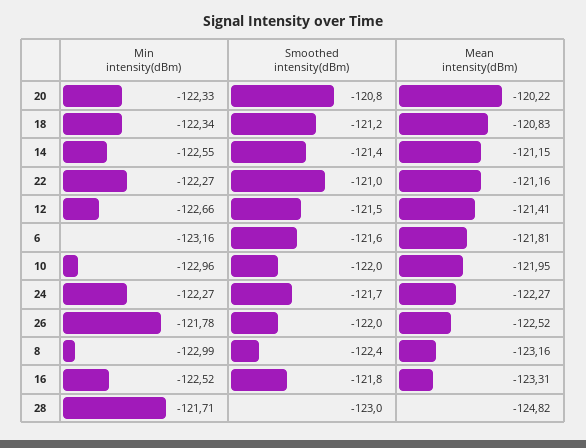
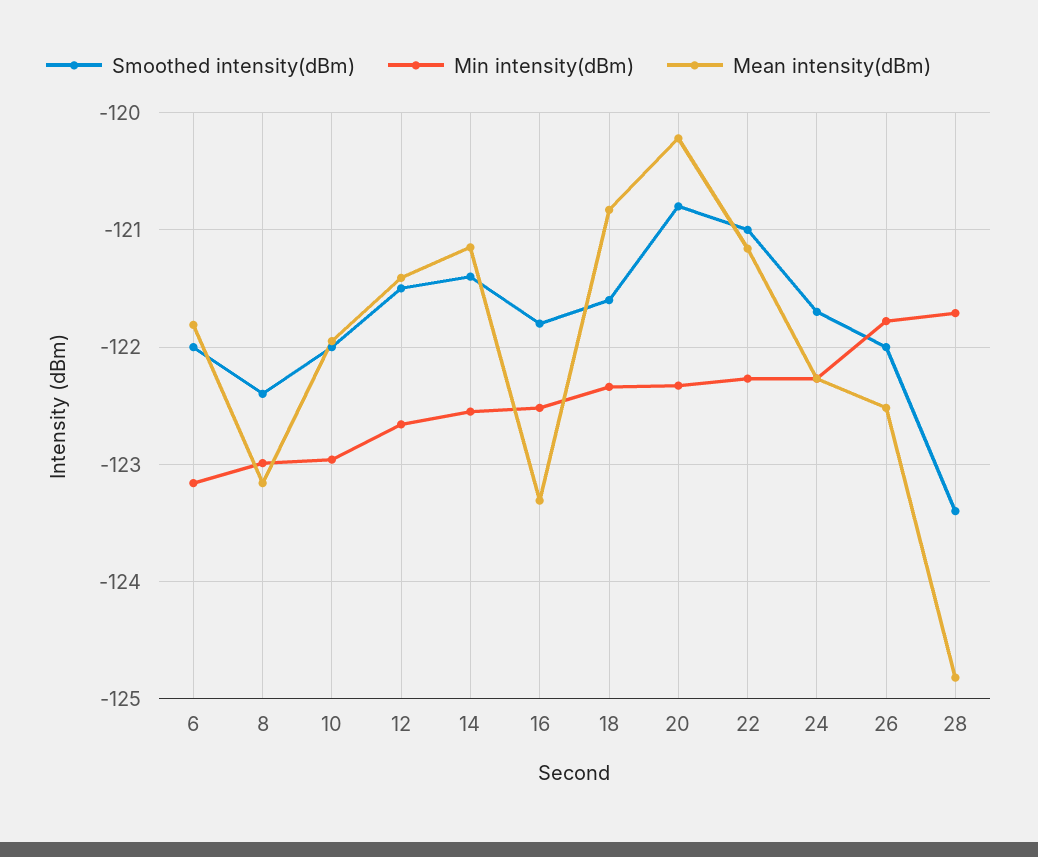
Smoothed intensity(dBm), 18: -121.2 -> -121.6
Smoothed intensity(dBm), 6: -121.6 -> -122
Smoothed intensity(dBm), 28: -123 -> -123.4

